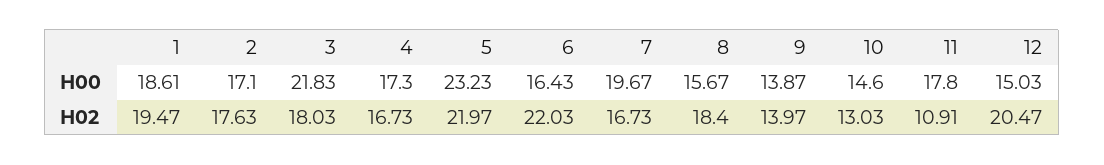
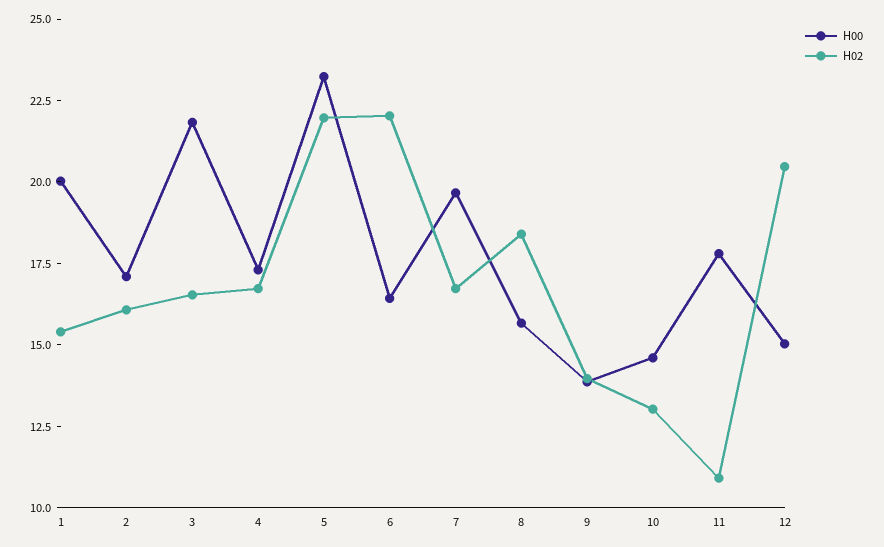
H00, 1: 18.61 -> 20
H02, 1: 19.47 -> 15.5
H02, 2: 17.63 -> 16
H02, 3: 18.03 -> 16.5

